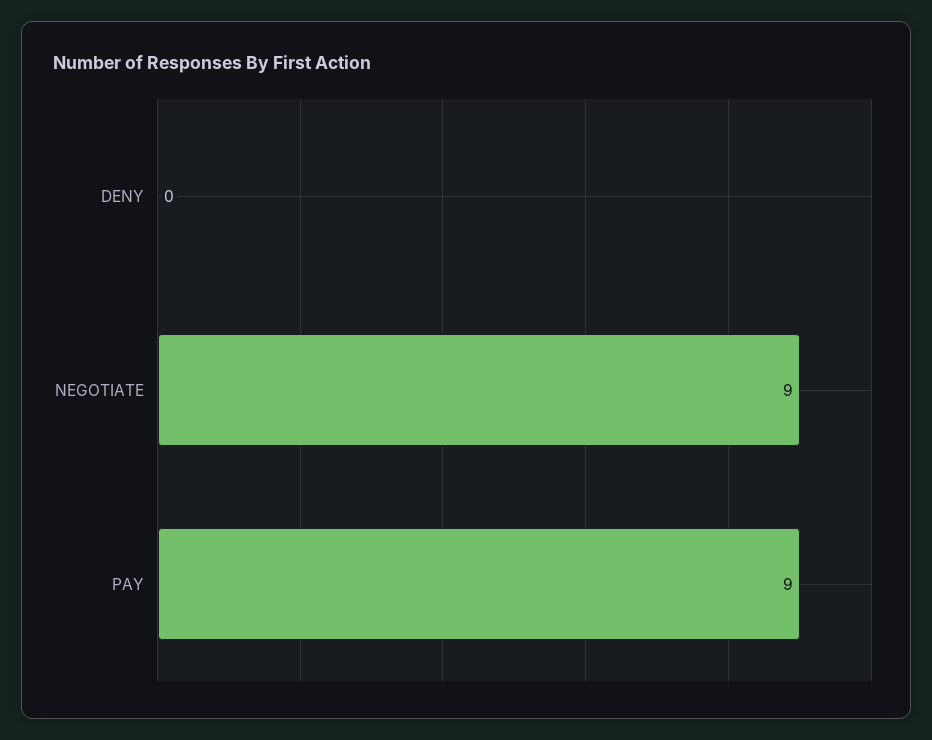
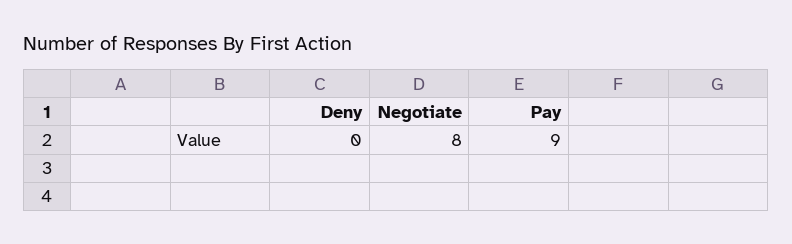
NEGOTIATE: 9 -> 8

